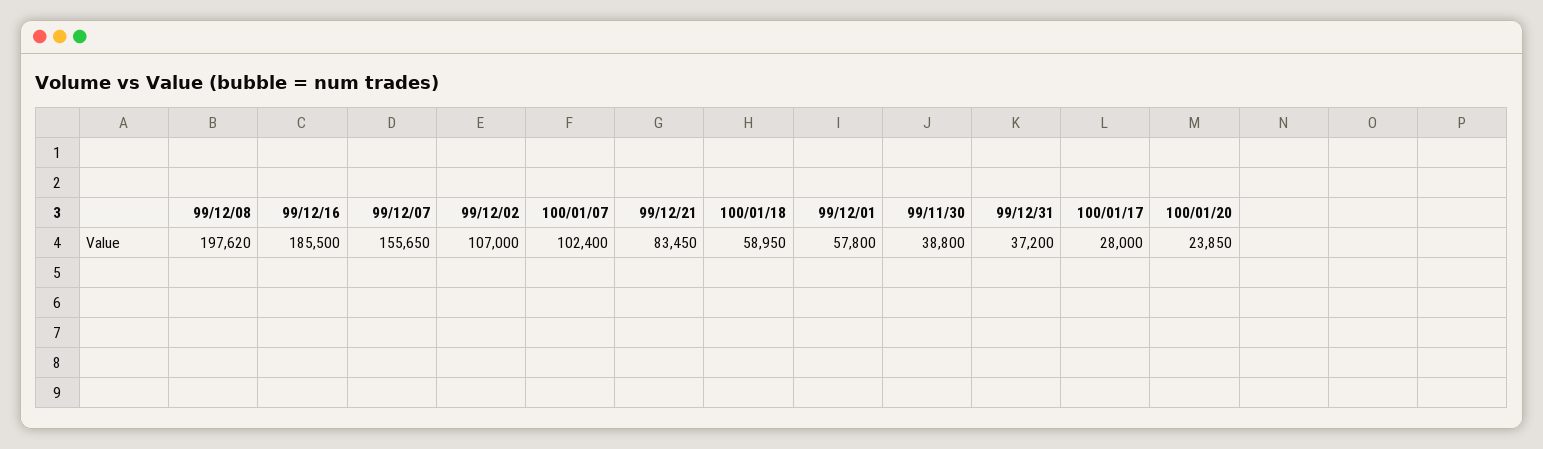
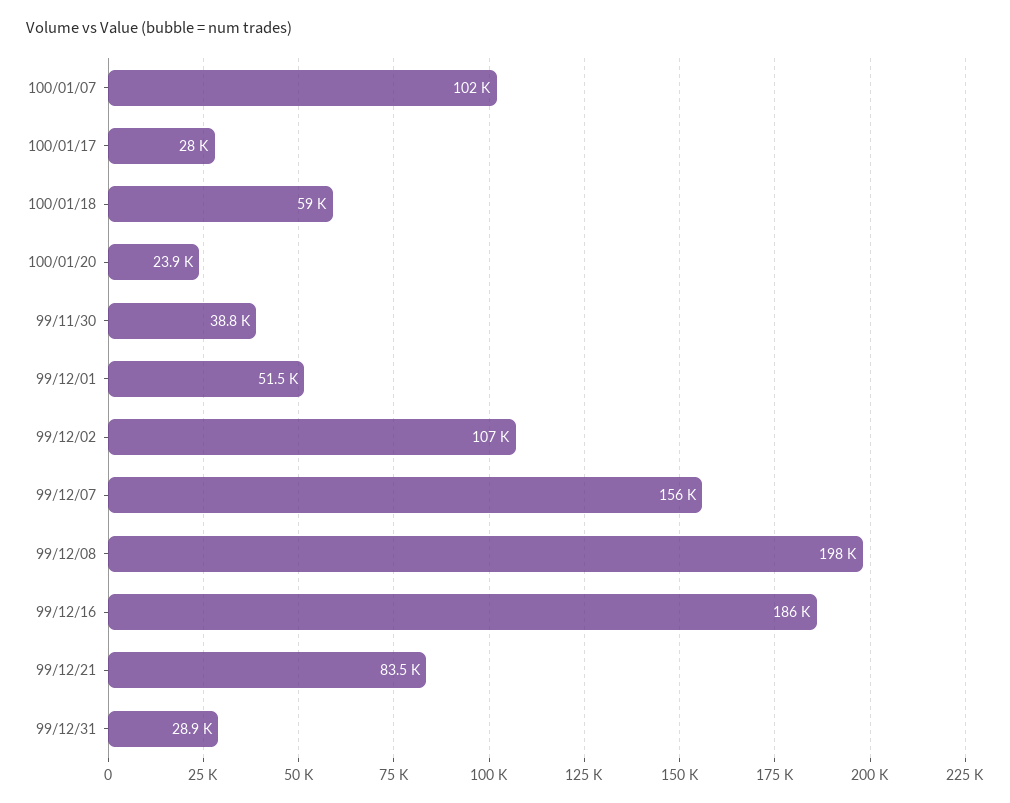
99/12/01: 57800 -> 51500
99/12/31: 37200 -> 28900

